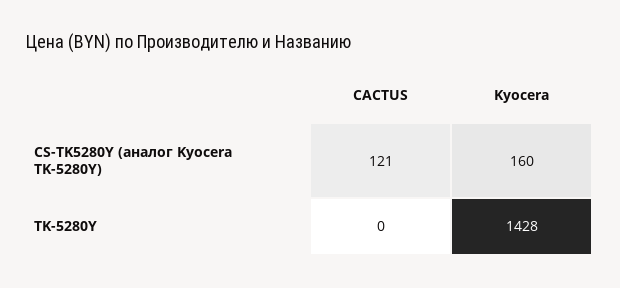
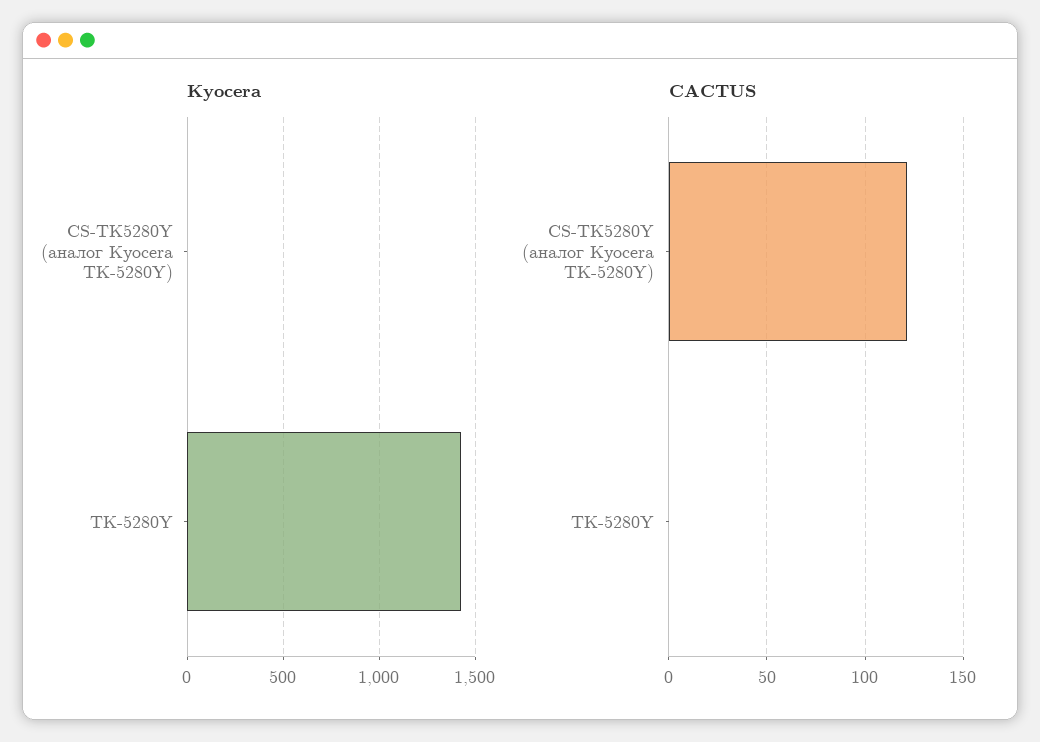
Kyocera, CS-TK5280Y (аналог Kyocera TK-5280Y): 160 -> 0

